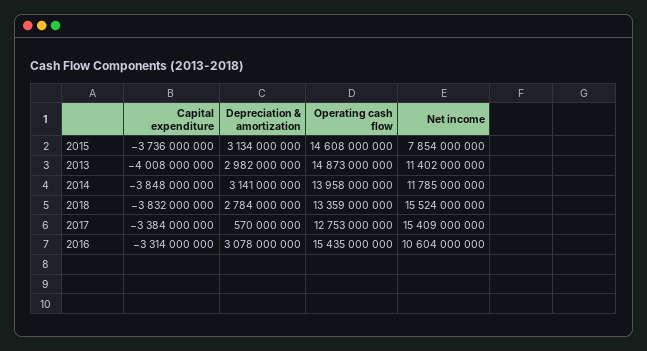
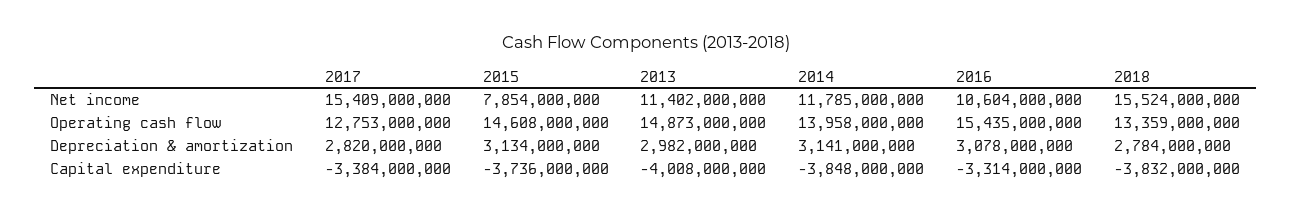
Depreciation & amortization, 2017: 570000000 -> 2820000000

